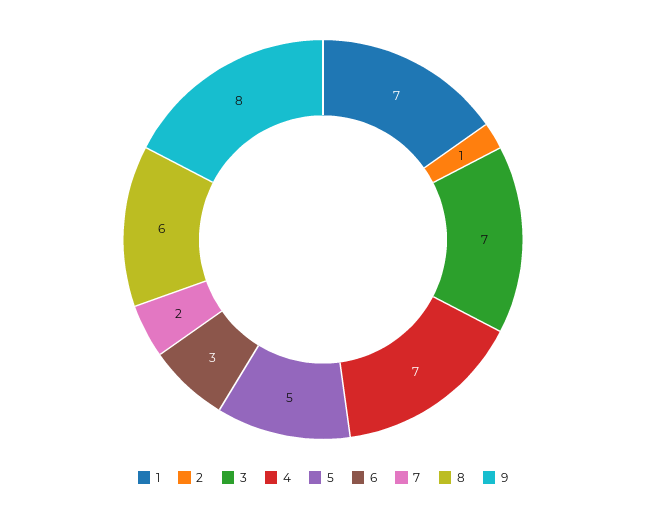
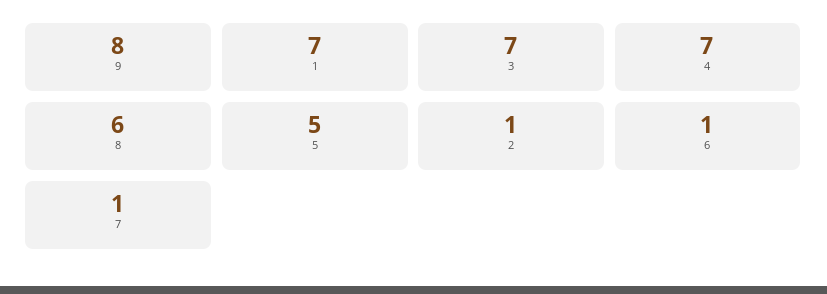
6: 3 -> 1
7: 2 -> 1

